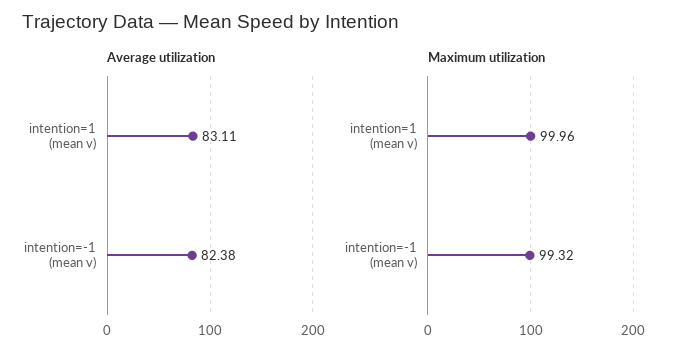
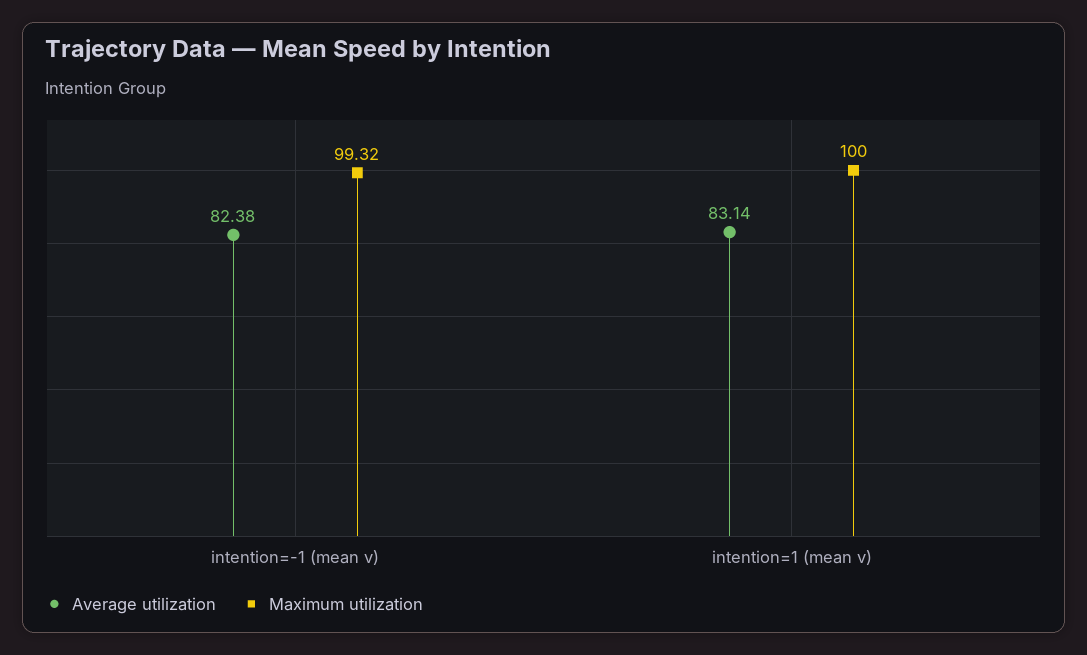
Average utilization, intention=1 (mean v): 83.11 -> 83.14
Maximum utilization, intention=1 (mean v): 99.96 -> 100

